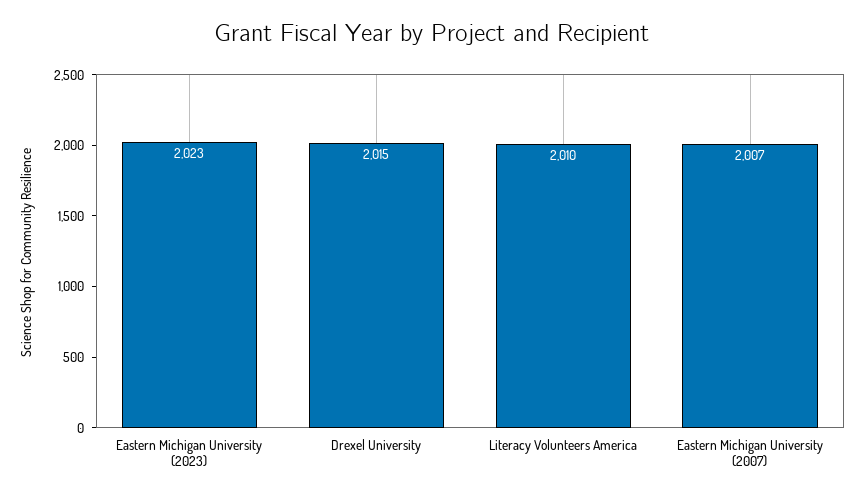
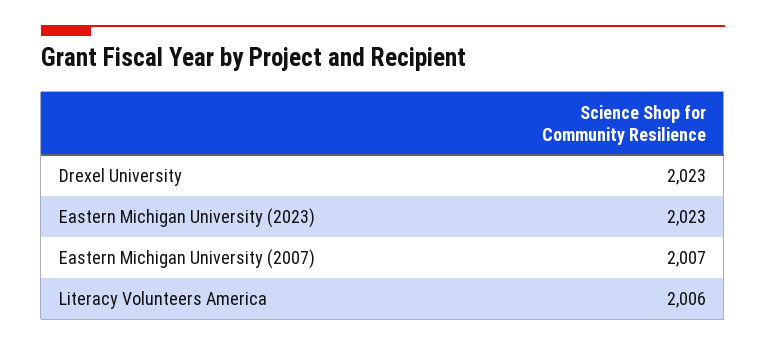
Drexel University: 2015 -> 2023
Literacy Volunteers America: 2010 -> 2006

